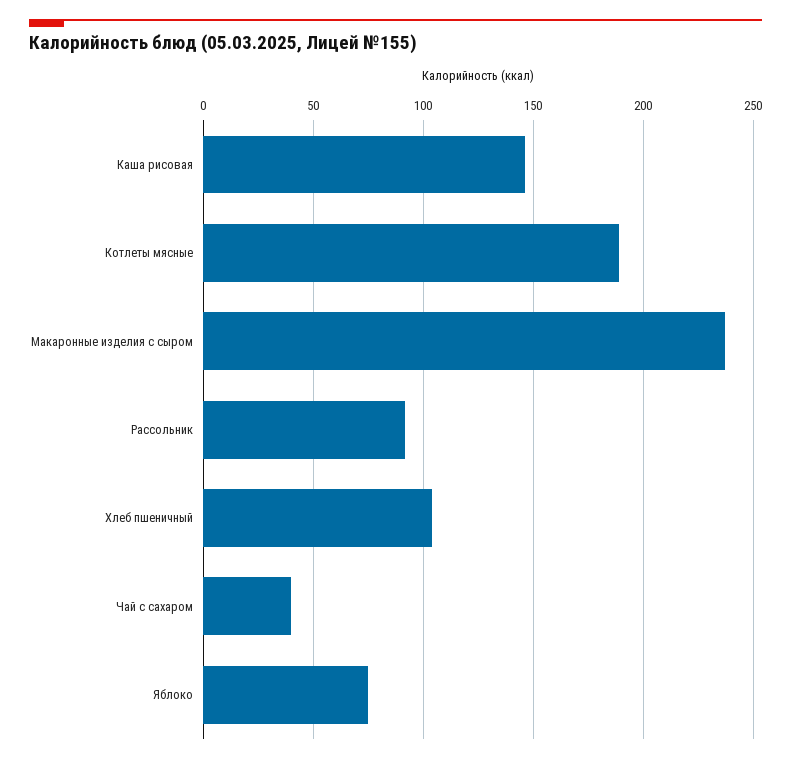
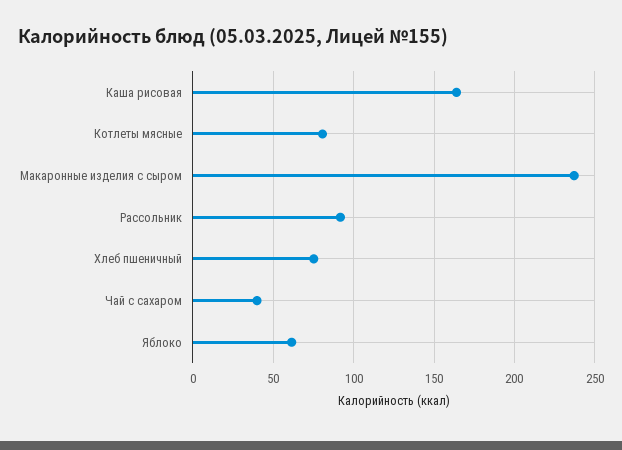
Каша рисовая: 145 -> 165
Котлеты мясные: 190 -> 80
Хлеб пшеничный: 105 -> 75
Яблоко: 75 -> 60

